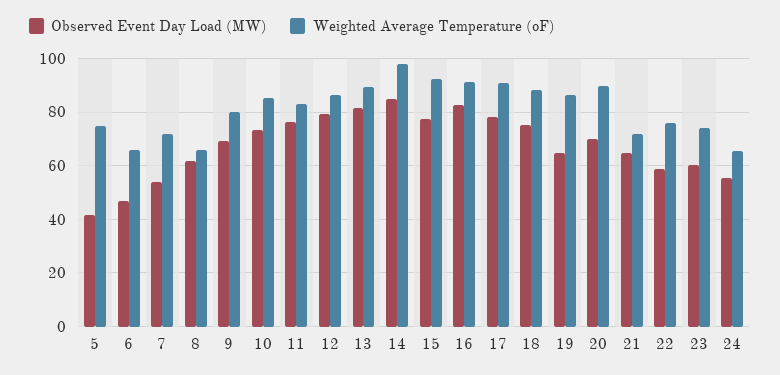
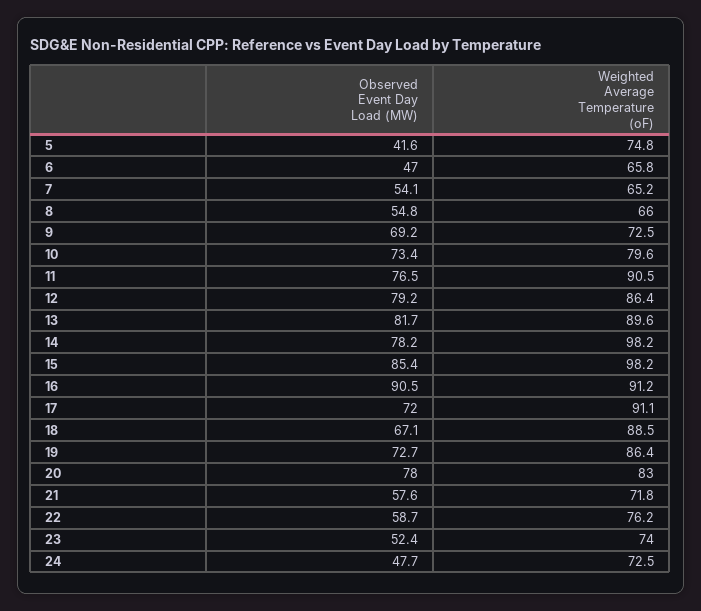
Weighted Average Temperature (oF), 7: 72.5 -> 65.2
Observed Event Day Load (MW), 8: 62.5 -> 54.8
Weighted Average Temperature (oF), 9: 80 -> 72.5
Weighted Average Temperature (oF), 10: 85 -> 79.6
Weighted Average Temperature (oF), 11: 82.5 -> 90.5
Observed Event Day Load (MW), 14: 85 -> 78.2
Observed Event Day Load (MW), 15: 77.5 -> 85.4
Weighted Average Temperature (oF), 15: 92.5 -> 98.2
Observed Event Day Load (MW), 16: 82.5 -> 90.5
Observed Event Day Load (MW), 17: 77.5 -> 72
Observed Event Day Load (MW), 18: 75 -> 67.1
Observed Event Day Load (MW), 19: 65 -> 72.7
Observed Event Day Load (MW), 20: 70 -> 78
Weighted Average Temperature (oF), 20: 90 -> 83
Observed Event Day Load (MW), 21: 65 -> 57.6
Observed Event Day Load (MW), 23: 60 -> 52.4
Observed Event Day Load (MW), 24: 55 -> 47.7
Weighted Average Temperature (oF), 24: 65 -> 72.5

